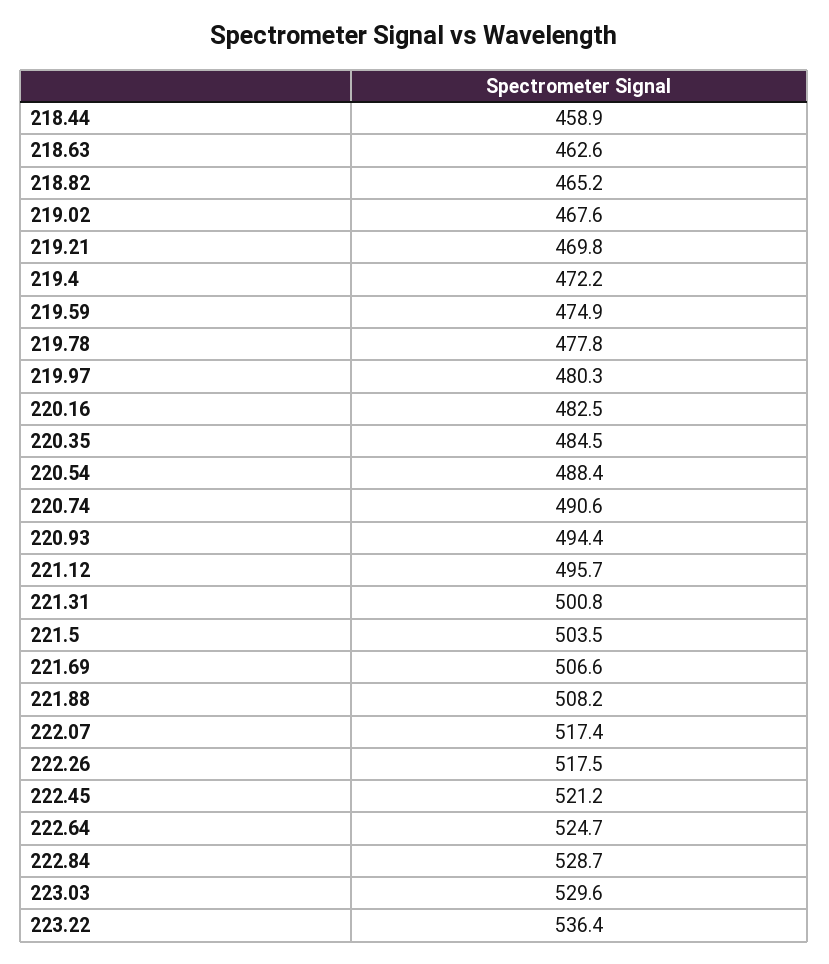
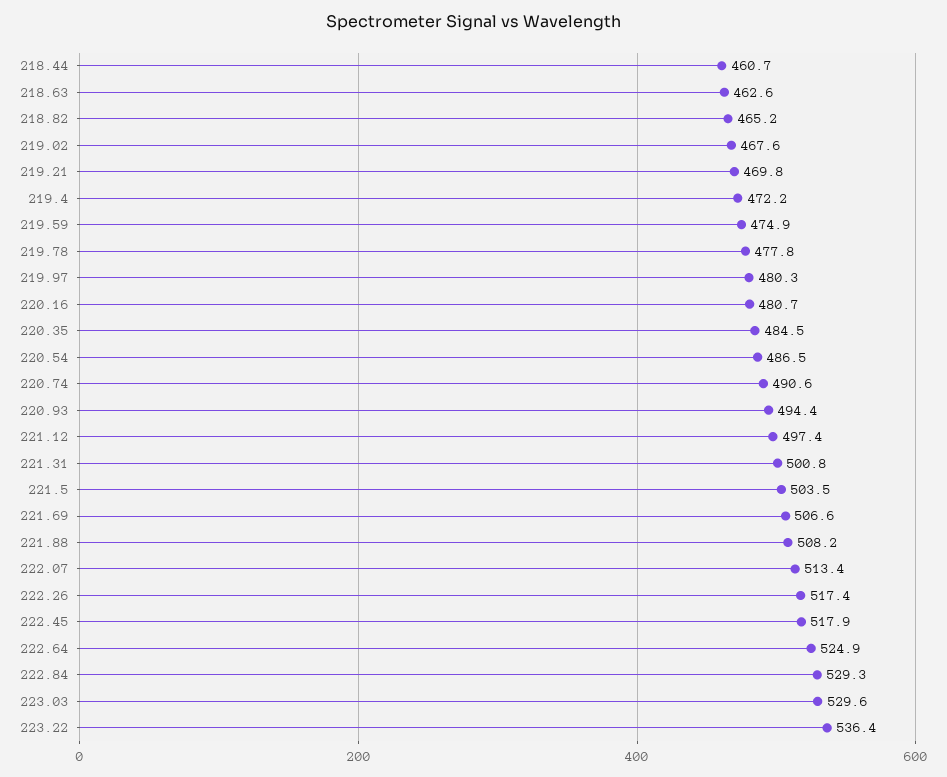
218.44: 458.9 -> 460.7
220.16: 482.5 -> 480.7
220.54: 488.4 -> 486.5
221.12: 495.7 -> 497.4
222.07: 517.4 -> 513.4
222.26: 517.5 -> 517.4
222.45: 521.2 -> 517.9
222.64: 524.7 -> 524.9
222.84: 528.7 -> 529.3

